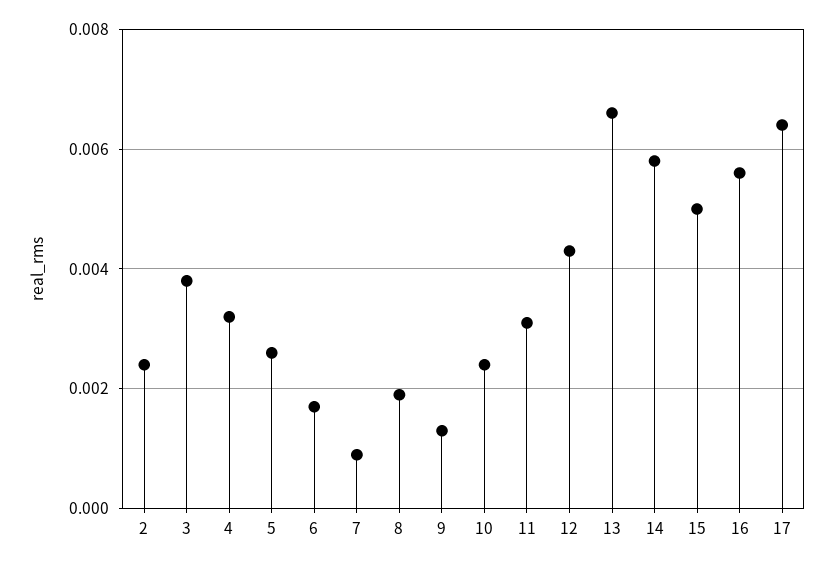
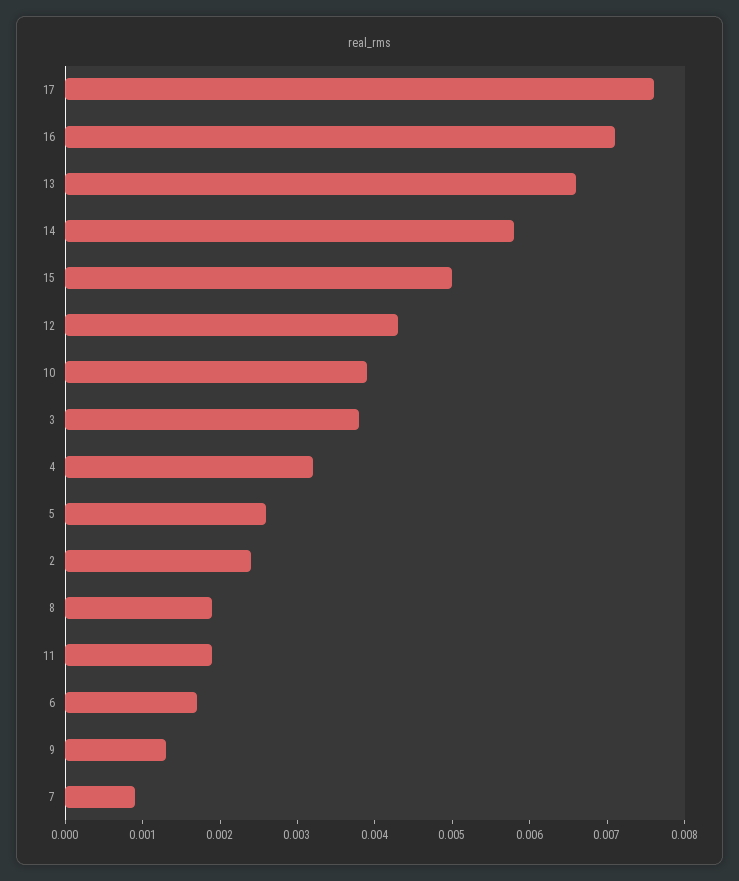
10: 0.0025 -> 0.004
11: 0.003 -> 0.002
16: 0.0055 -> 0.007
17: 0.0065 -> 0.0075

